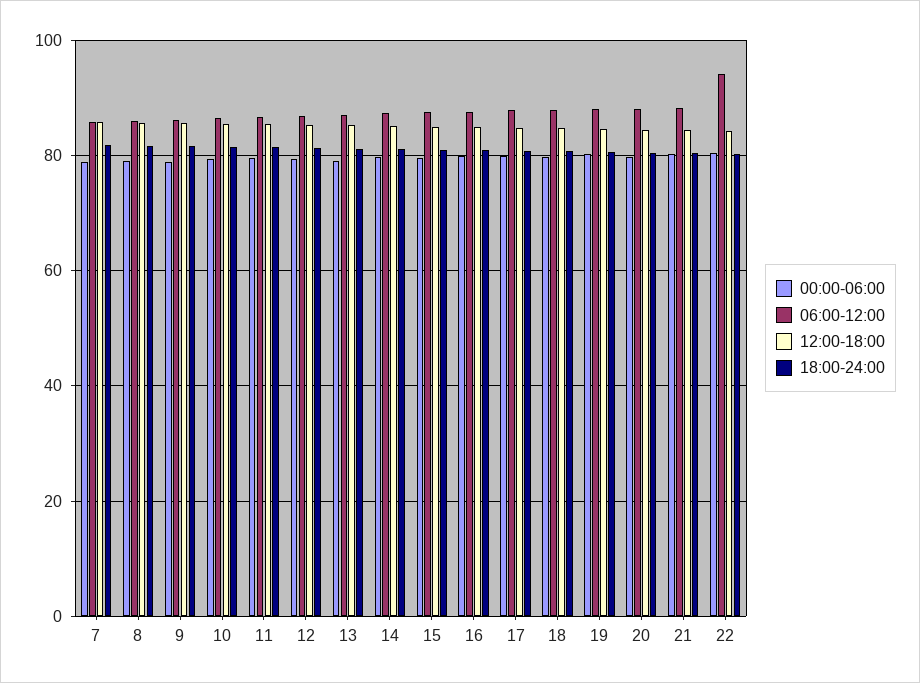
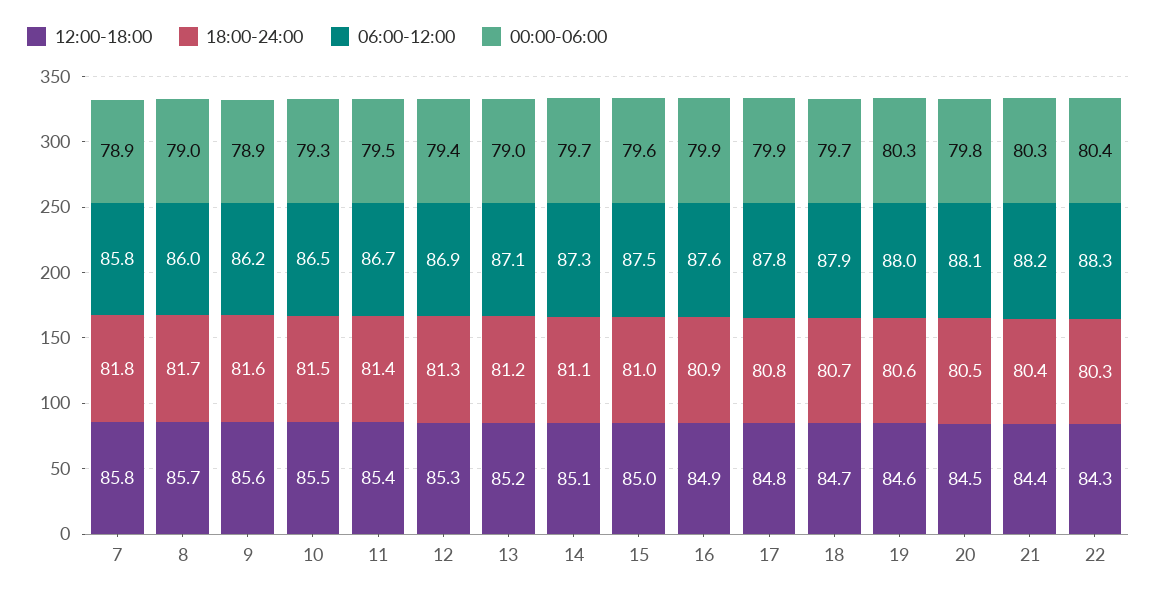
06:00-12:00, 22: 94 -> 88.3

